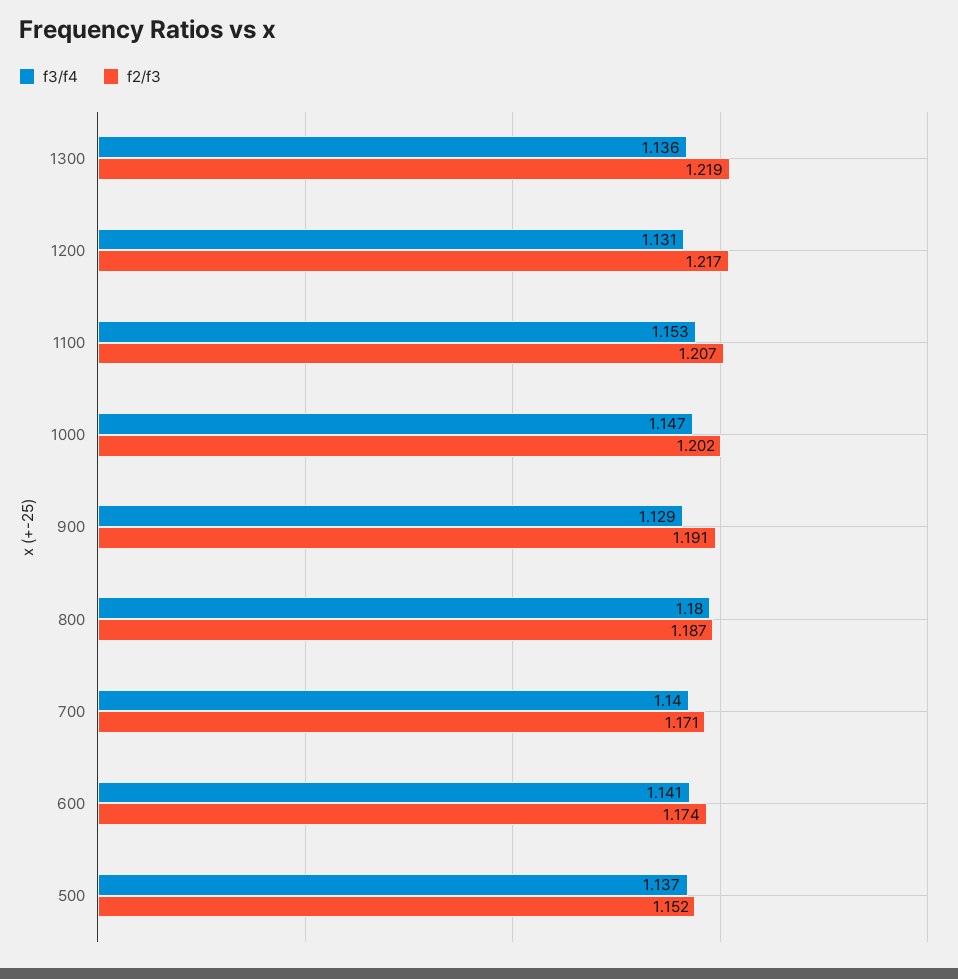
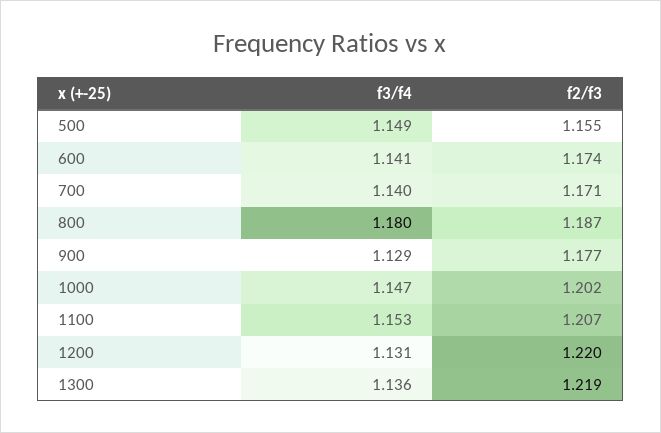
f2/f3, 1200: 1.217 -> 1.22
f2/f3, 900: 1.191 -> 1.177
f3/f4, 500: 1.137 -> 1.149
f2/f3, 500: 1.152 -> 1.155

